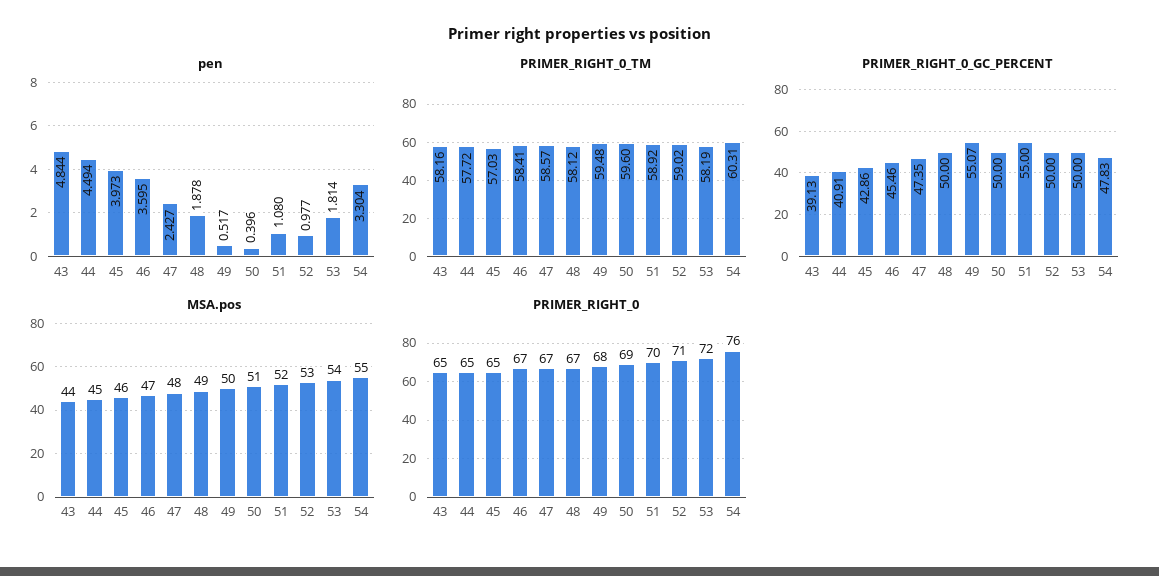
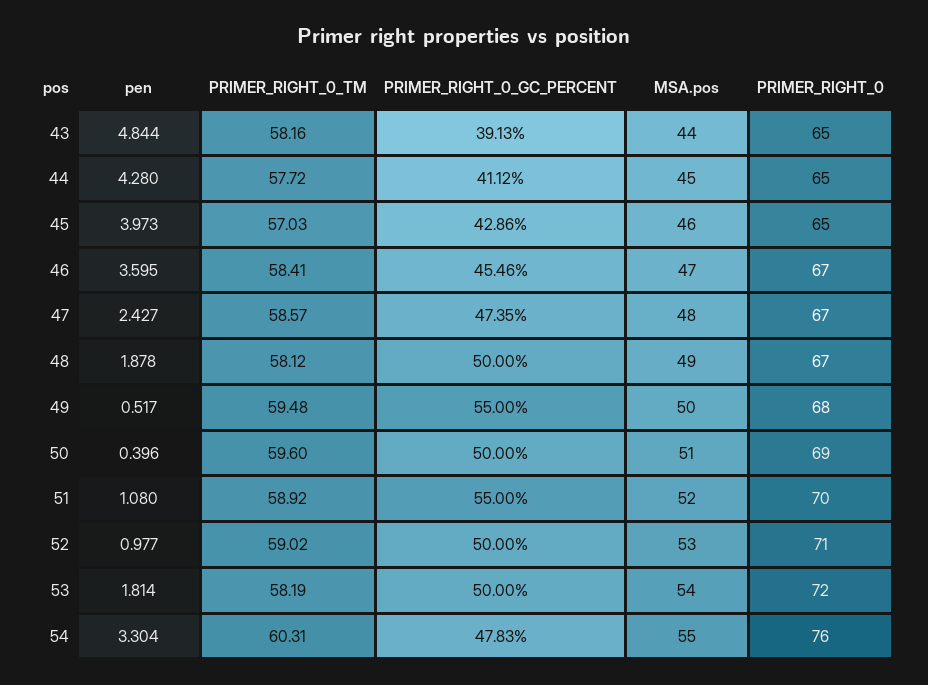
pen, 44: 4.494 -> 4.28
PRIMER_RIGHT_0_GC_PERCENT, 44: 40.91 -> 41.12
PRIMER_RIGHT_0_GC_PERCENT, 49: 55.07 -> 55

